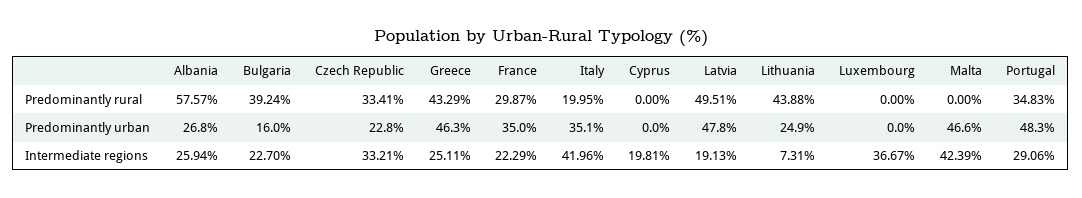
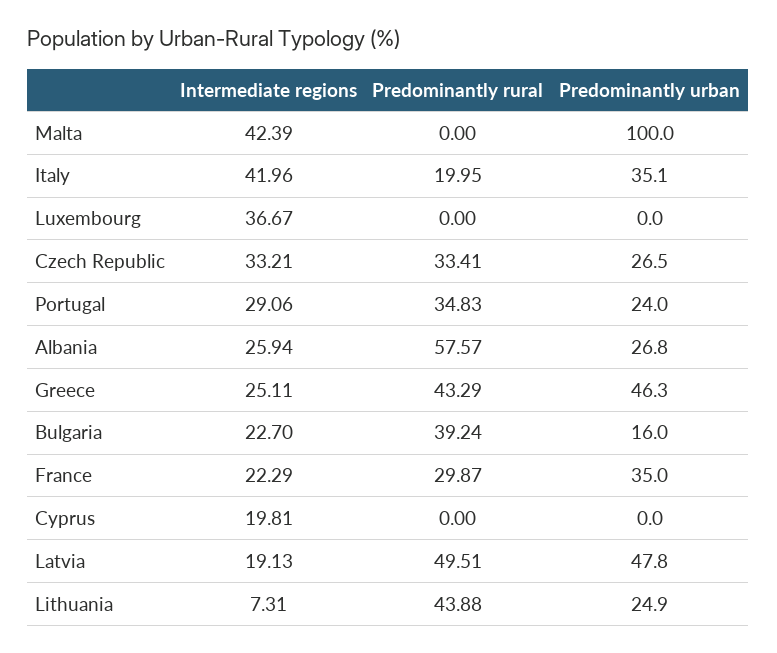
Czech Republic, Predominantly urban: 22.8 -> 26.5
Malta, Predominantly urban: 46.6 -> 100
Portugal, Predominantly urban: 48.3 -> 24

